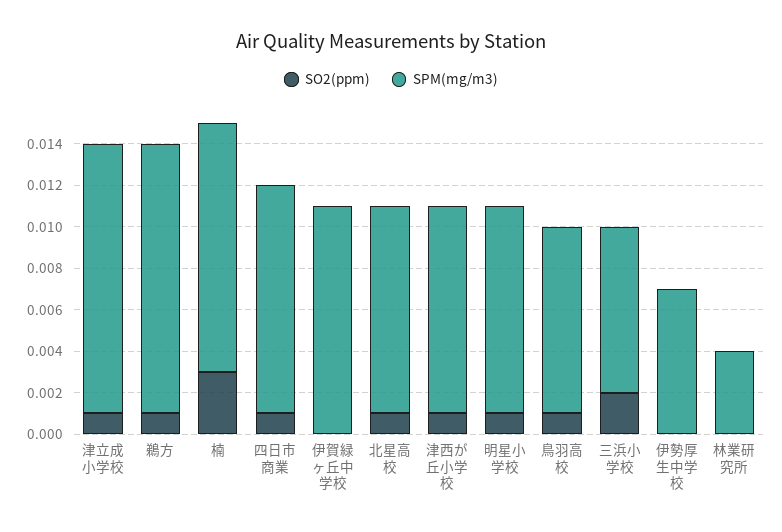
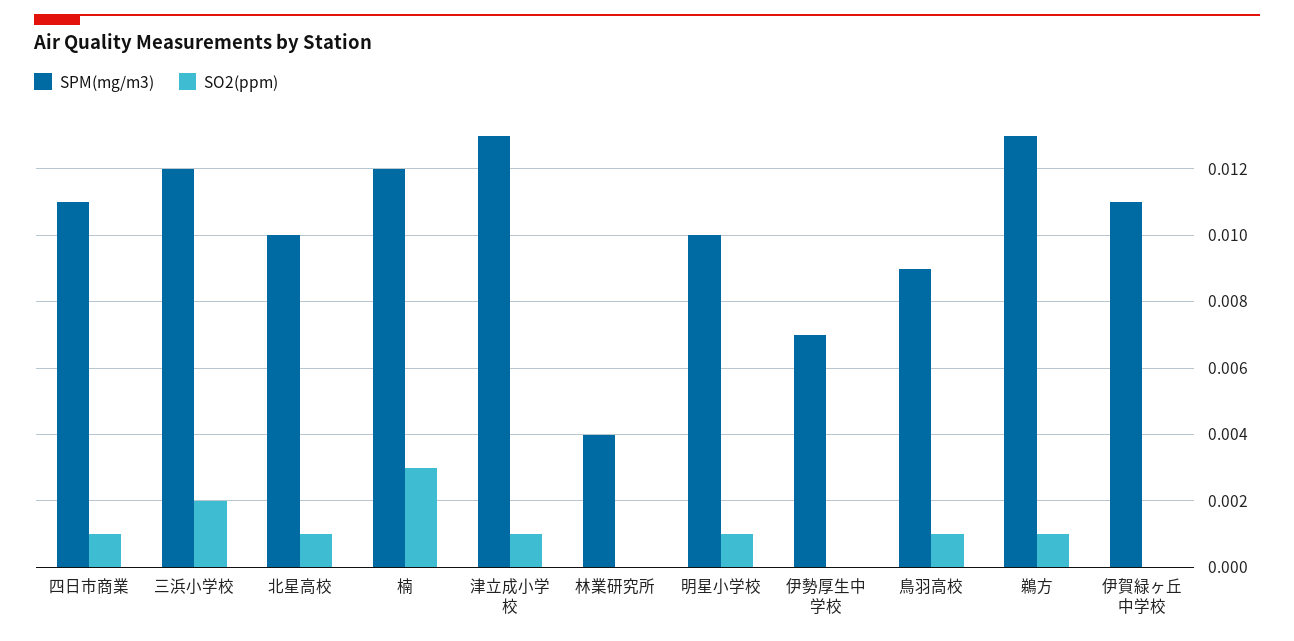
SO2(ppm), 津西が丘小学校: 0.001 -> none
SPM(mg/m3), 津西が丘小学校: 0.01 -> none
SPM(mg/m3), 三浜小学校: 0.008 -> 0.012

